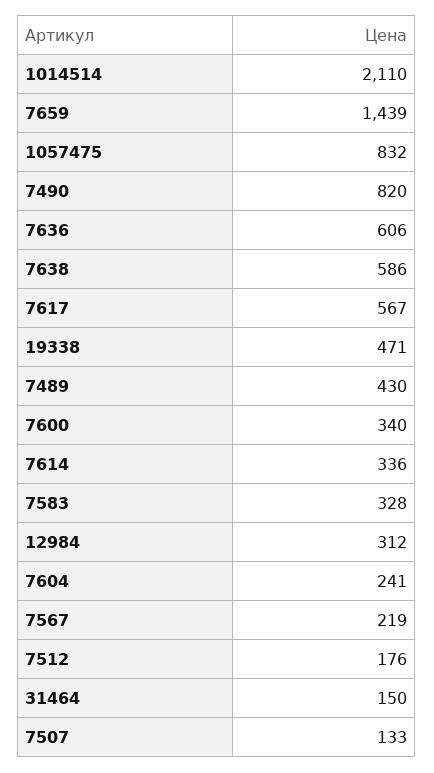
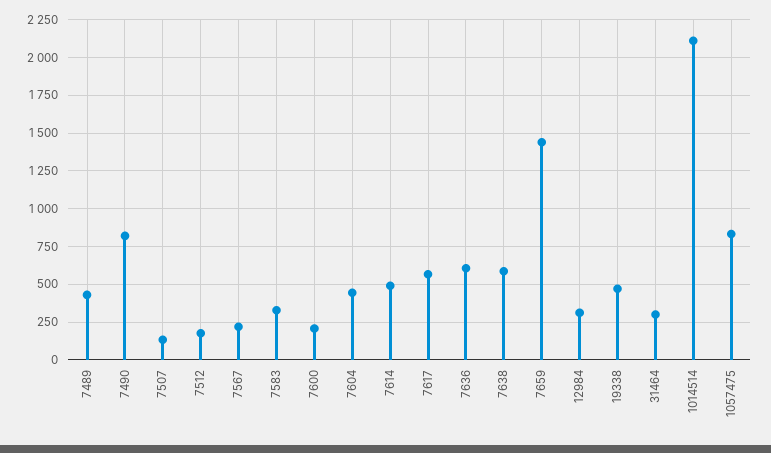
7600: 340 -> 200
7614: 336 -> 500
7604: 241 -> 450
31464: 150 -> 300

